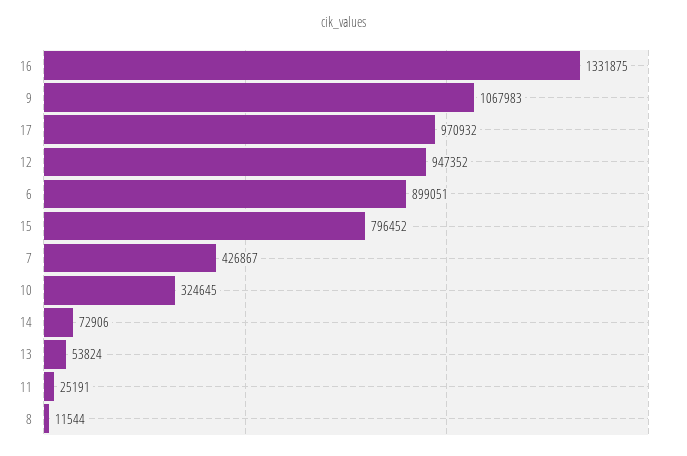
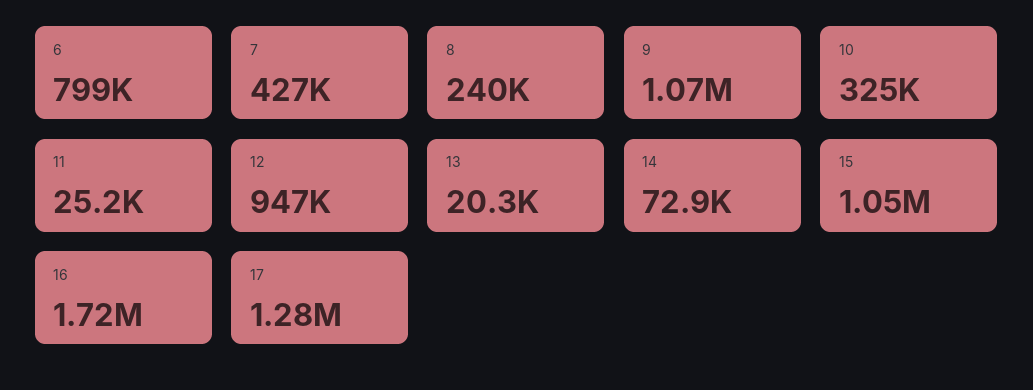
16: 1331875 -> 1720000
17: 970932 -> 1280000
6: 899051 -> 799000
15: 796452 -> 1050000
13: 53824 -> 20300
8: 11544 -> 240000

